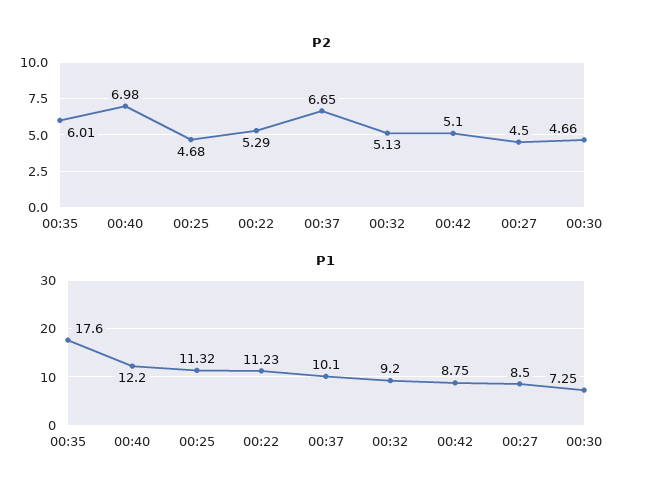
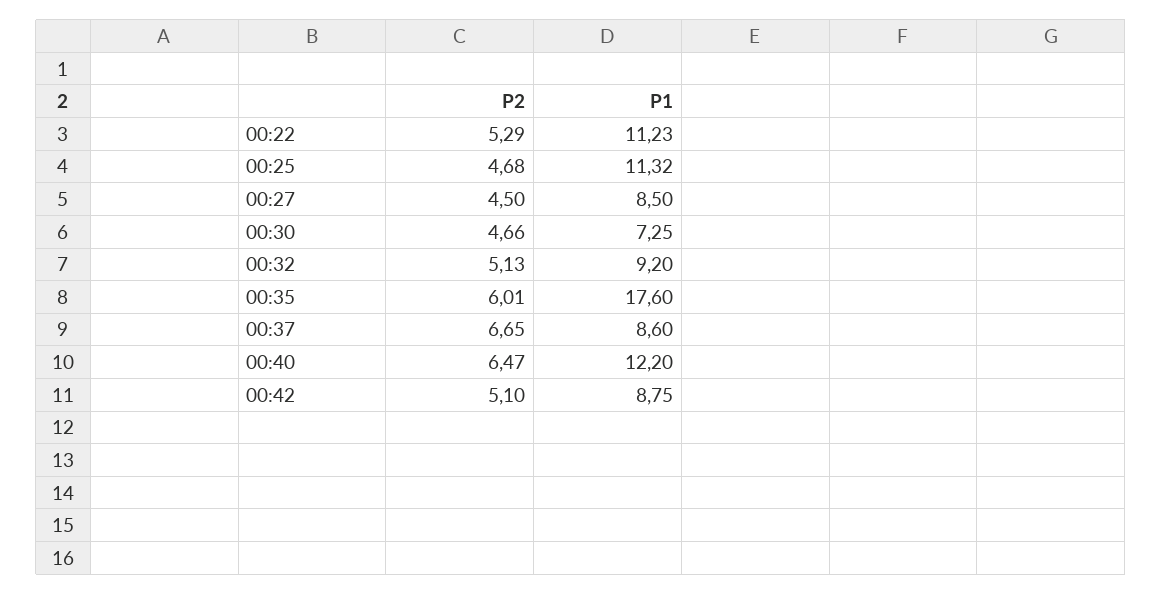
P2, 00:40: 6.98 -> 6.47
P1, 00:37: 10.1 -> 8.6

